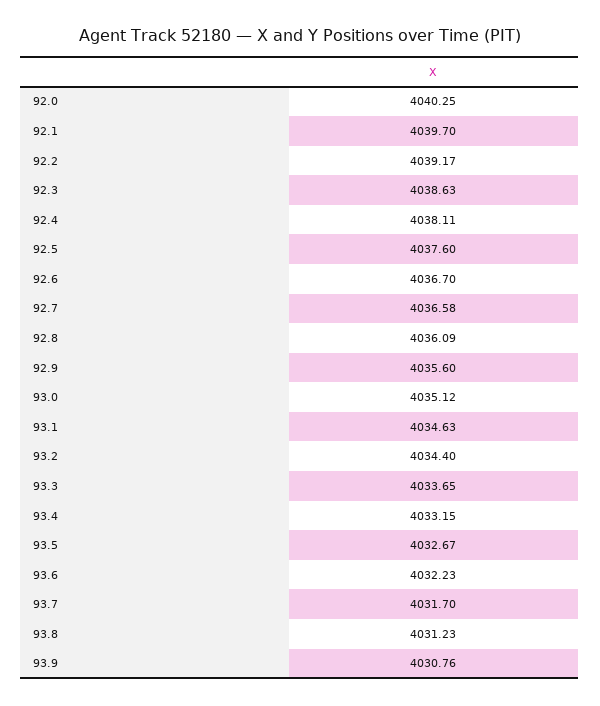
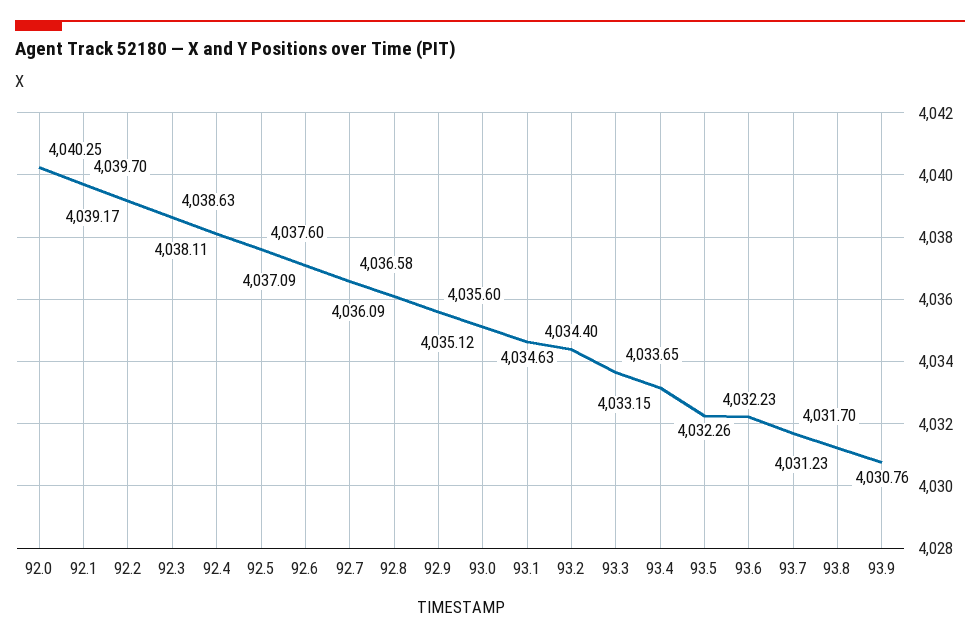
92.6: 4036.7 -> 4037.09
93.5: 4032.67 -> 4032.26

